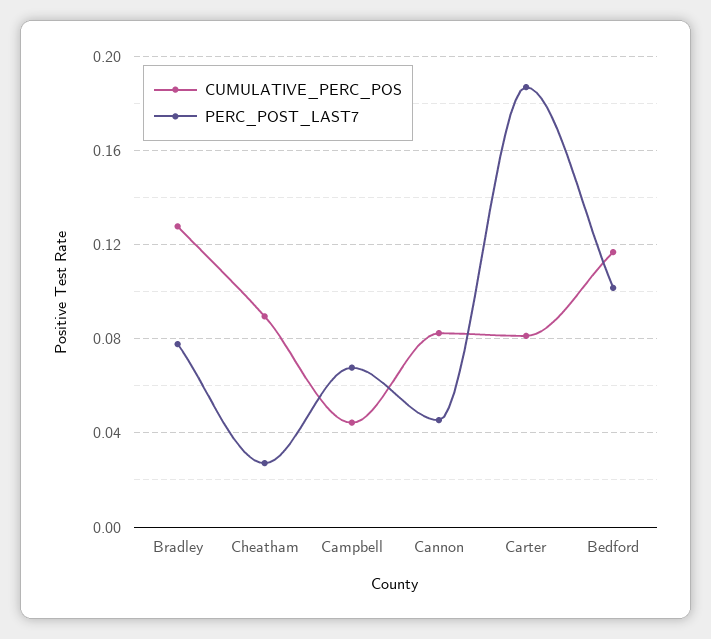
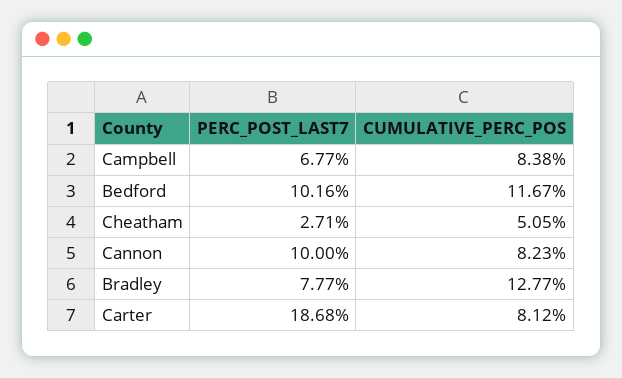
CUMULATIVE_PERC_POS, Cheatham: 0.09 -> 0.0505
CUMULATIVE_PERC_POS, Campbell: 0.045 -> 0.0838
PERC_POST_LAST7, Cannon: 0.045 -> 0.1

